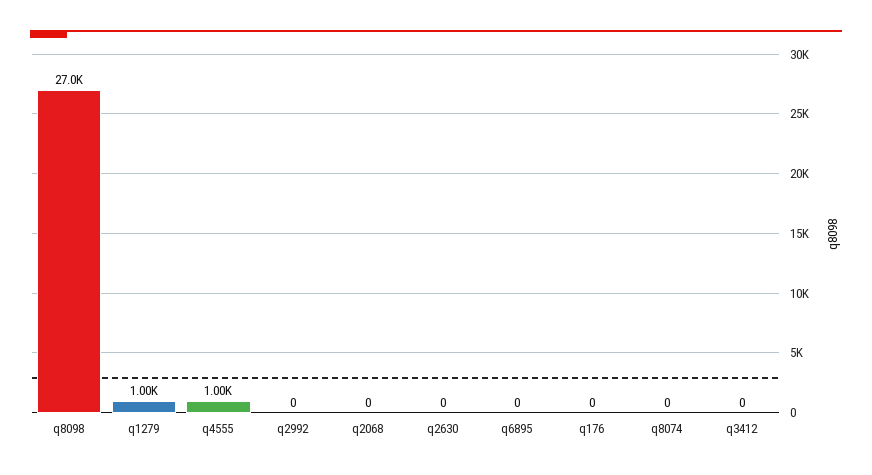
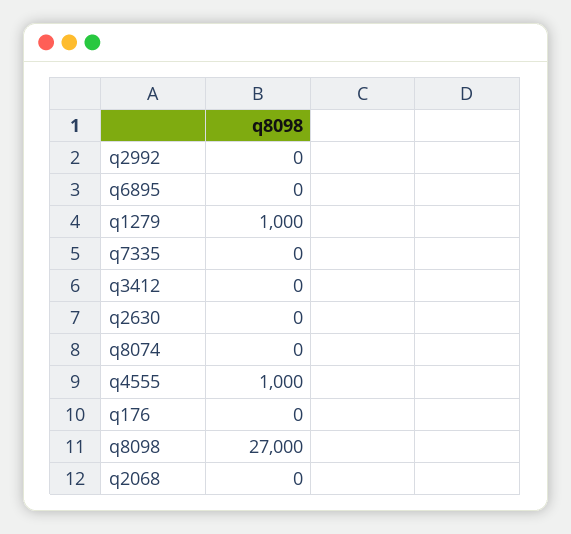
q7335: none -> 0

